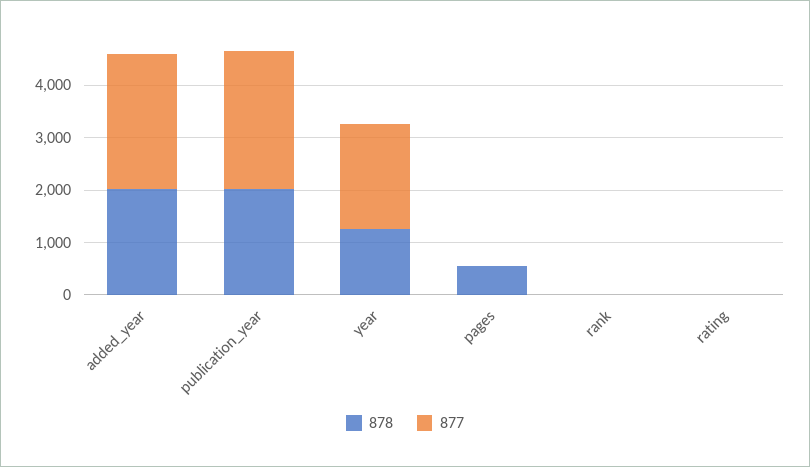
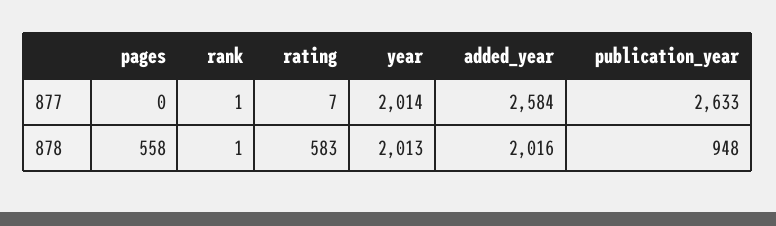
878, publication_year: 2000 -> 948
878, year: 1200 -> 2013
878, rating: 0 -> 583

